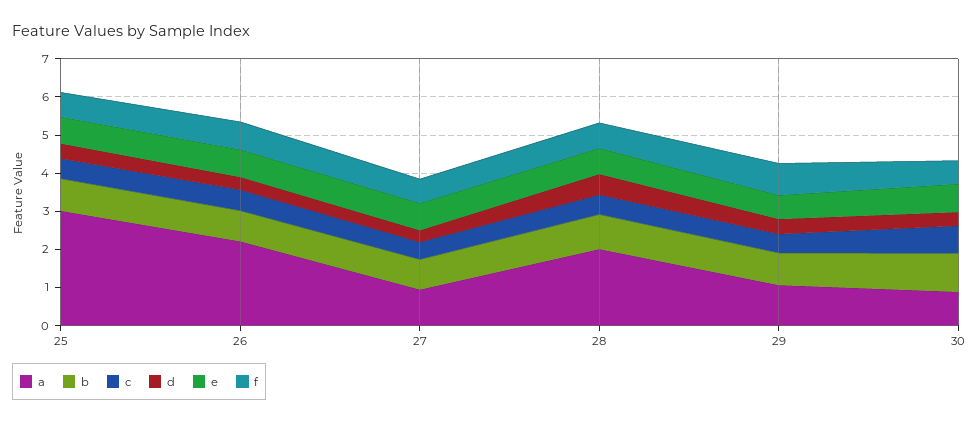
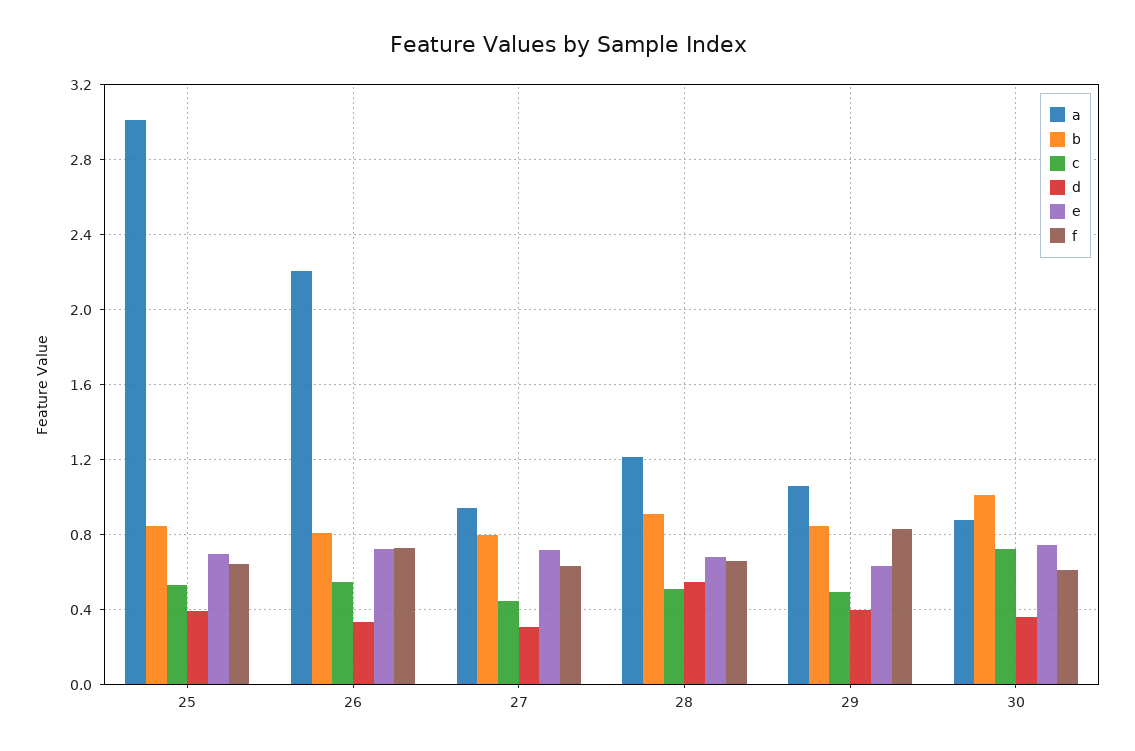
a, 28: 2 -> 1.2

